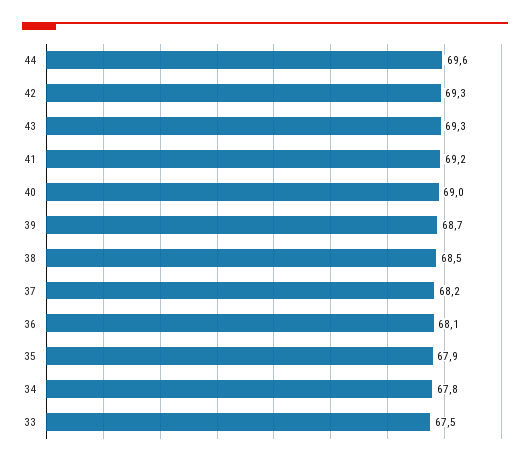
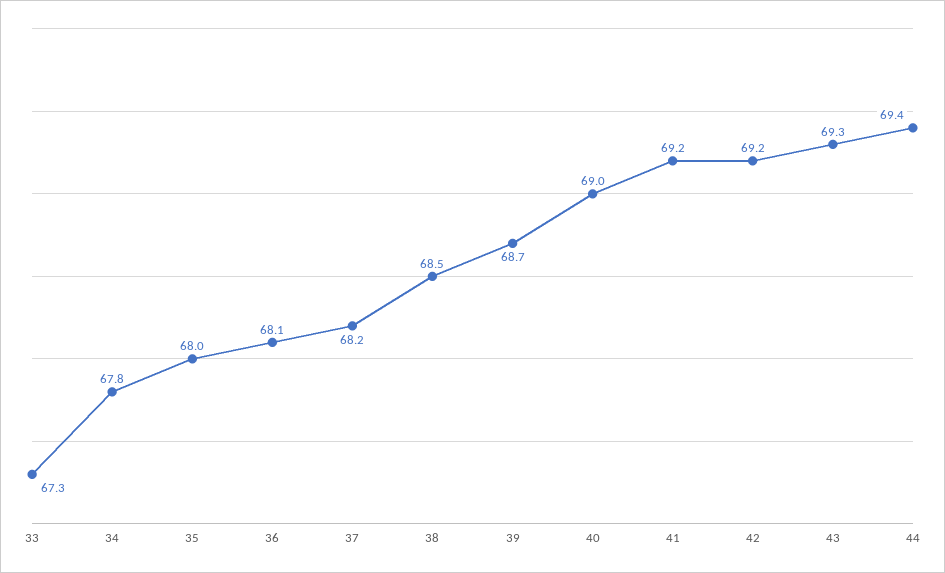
44: 69.6 -> 69.4
42: 69.3 -> 69.2
35: 67.9 -> 68
33: 67.5 -> 67.3

